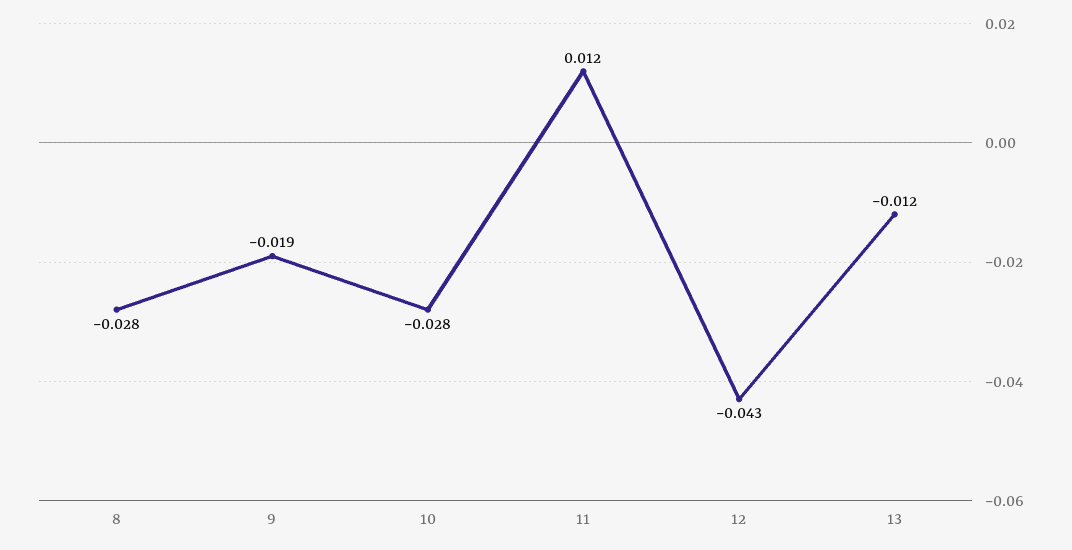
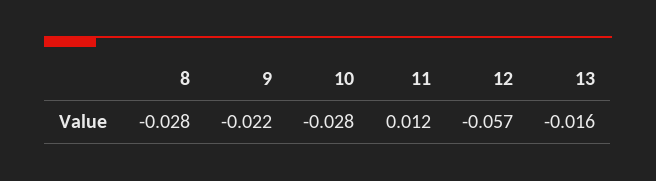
9: -0.019 -> -0.022
12: -0.043 -> -0.057
13: -0.012 -> -0.016

